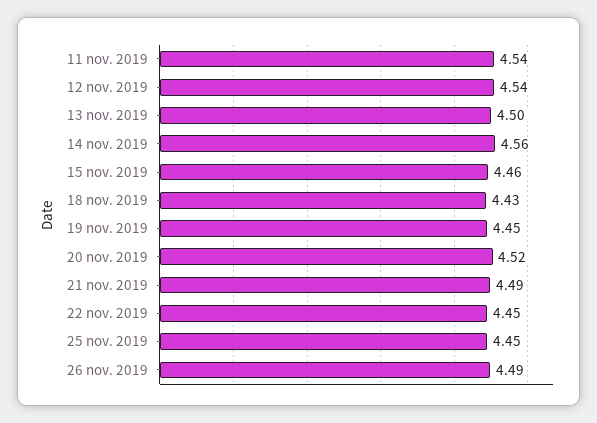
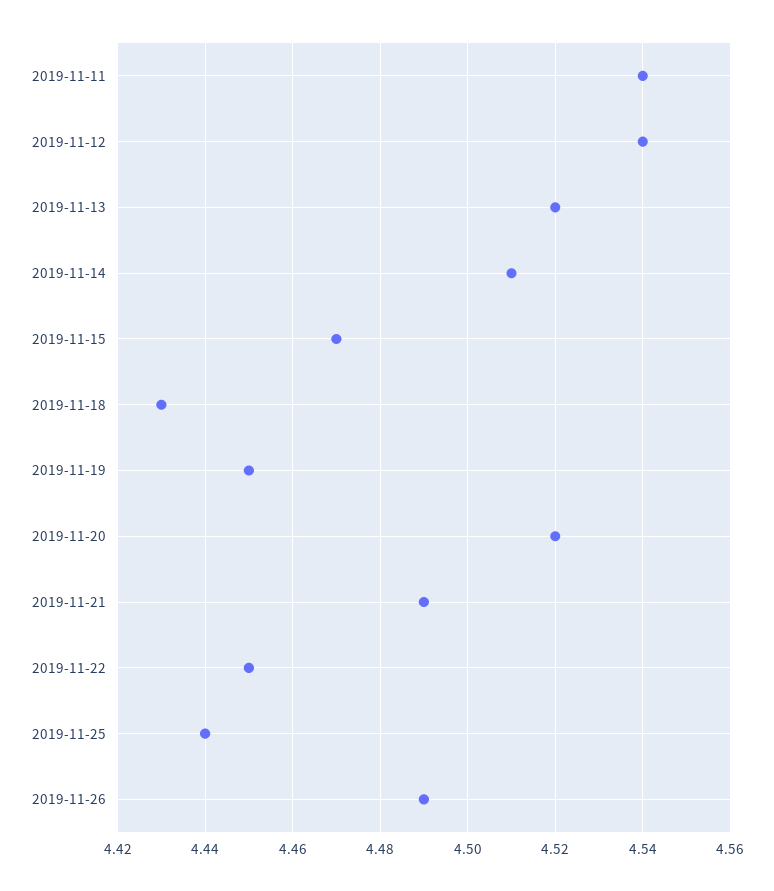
13 nov. 2019: 4.5 -> 4.52
14 nov. 2019: 4.56 -> 4.51
15 nov. 2019: 4.46 -> 4.47
25 nov. 2019: 4.45 -> 4.44

